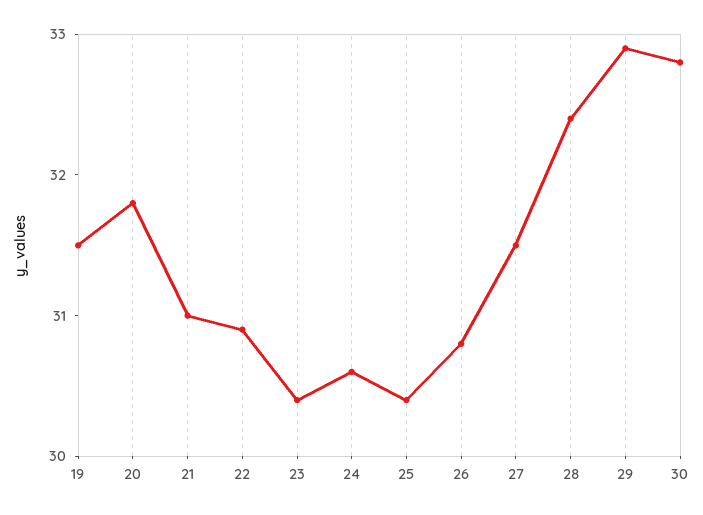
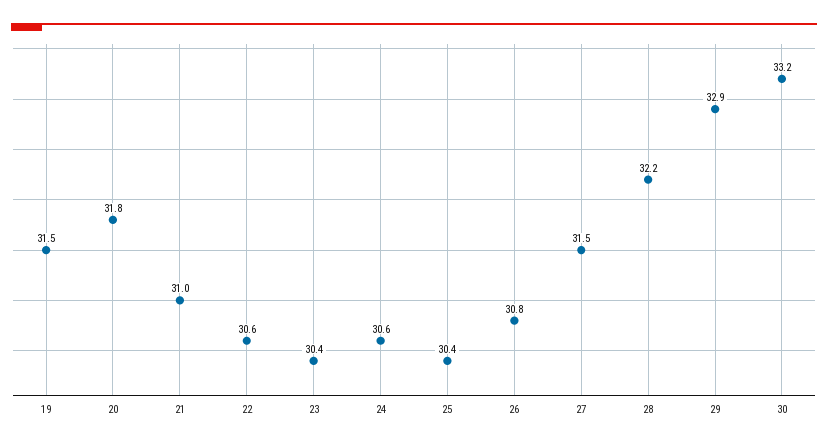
22: 30.9 -> 30.6
28: 32.4 -> 32.2
30: 32.8 -> 33.2

